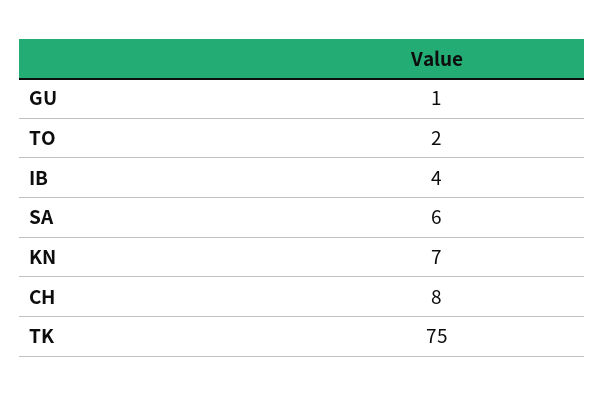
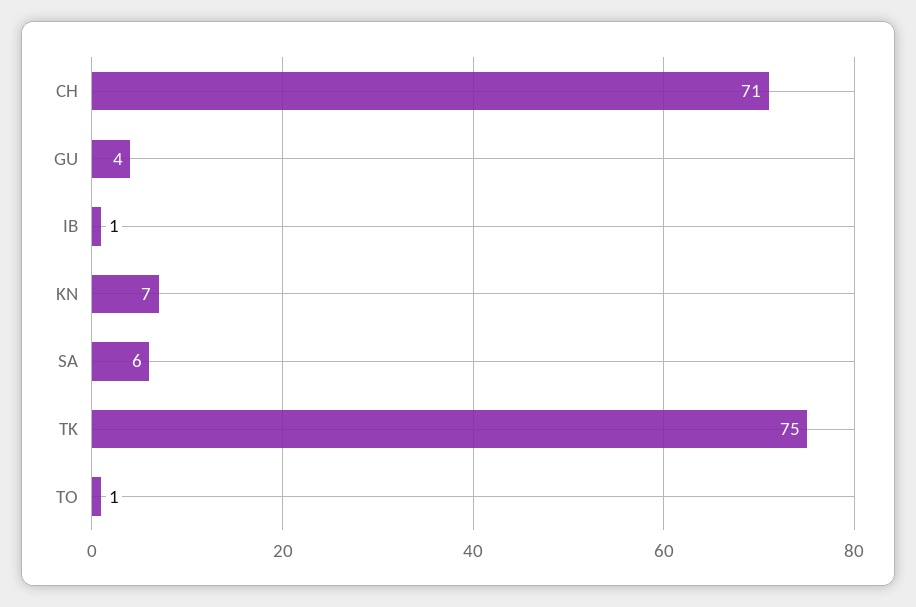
GU: 1 -> 4
TO: 2 -> 1
IB: 4 -> 1
CH: 8 -> 71

